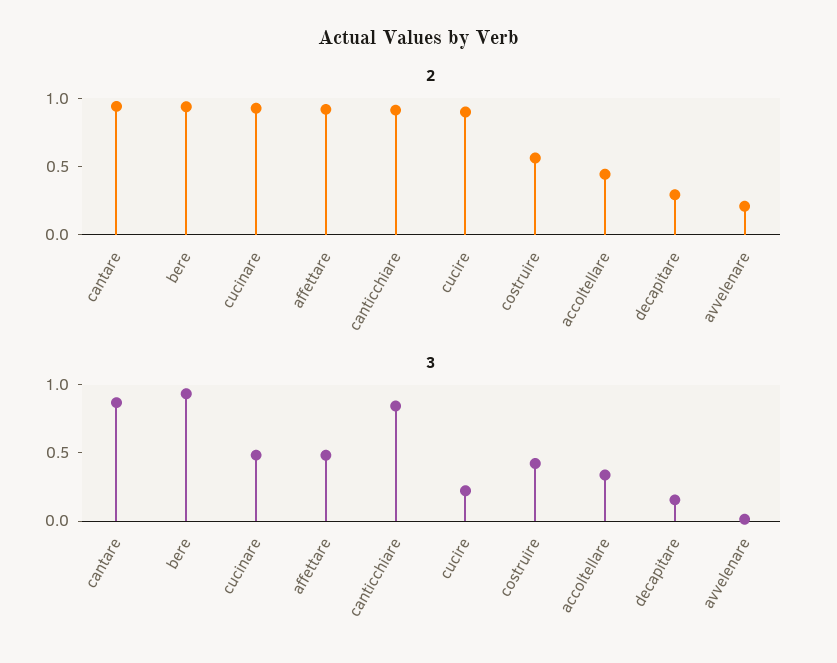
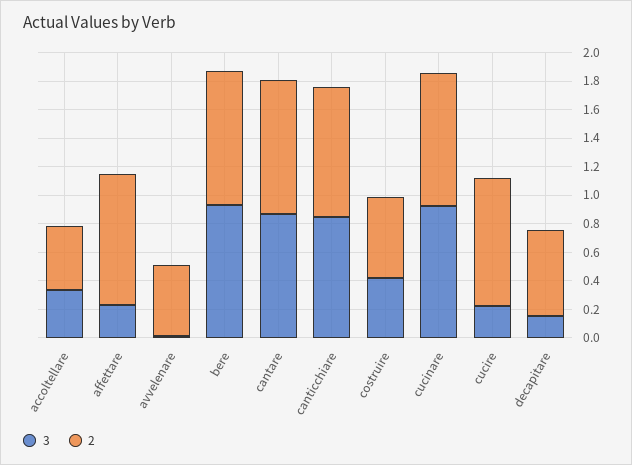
2, decapitare: 0.3 -> 0.6
2, avvelenare: 0.2 -> 0.5
3, cucinare: 0.5 -> 0.9
3, affettare: 0.5 -> 0.2

